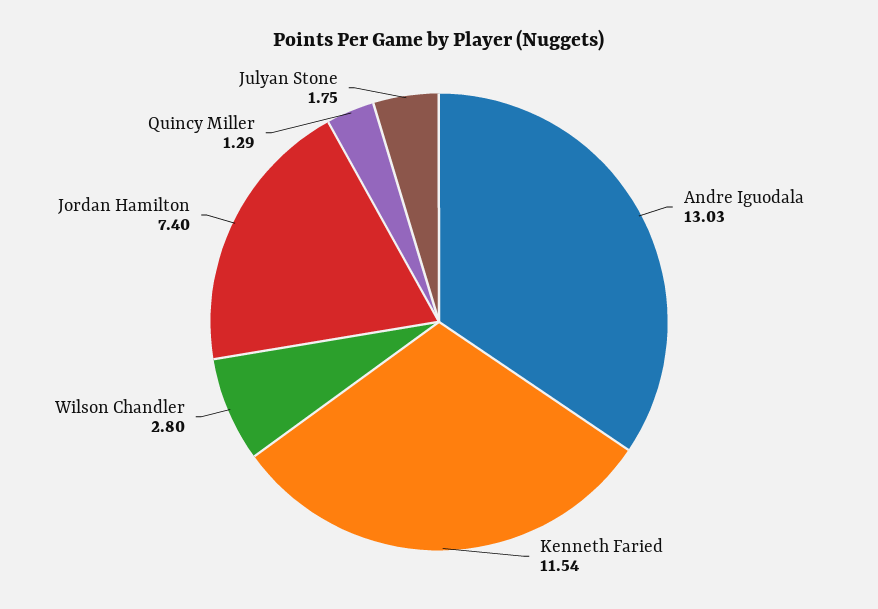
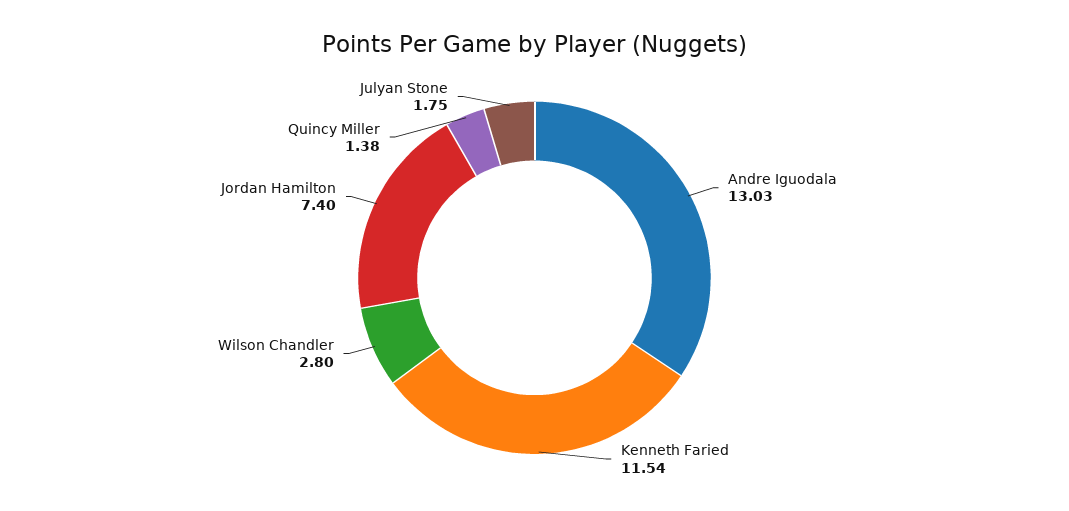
Quincy Miller: 1.29 -> 1.38

